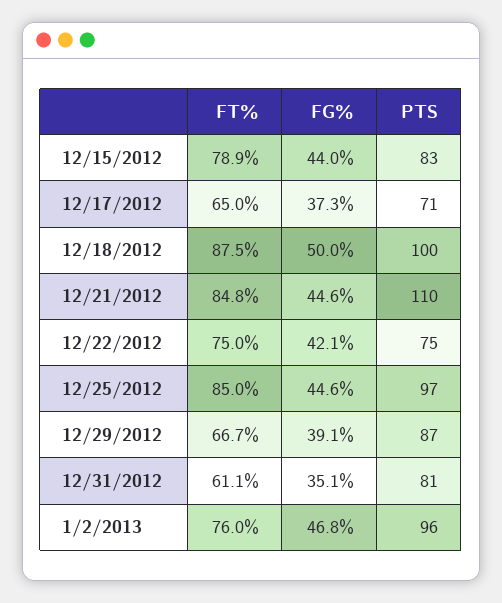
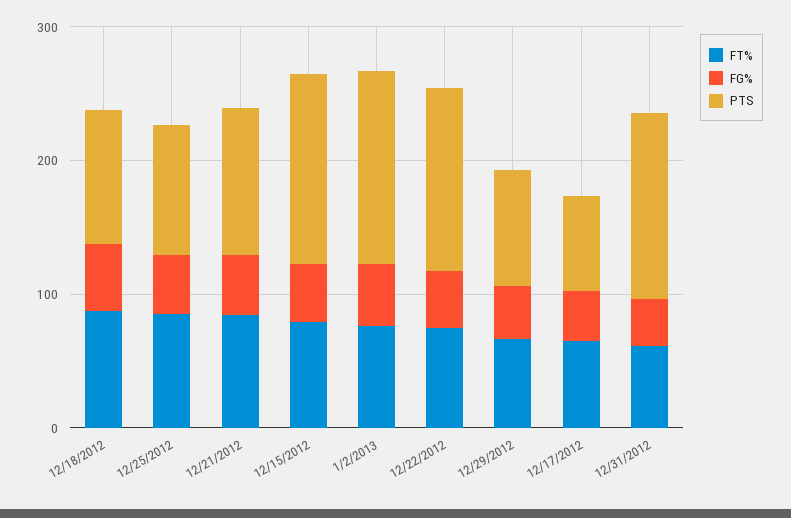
PTS, 12/15/2012: 83 -> 140
PTS, 12/22/2012: 75 -> 140
PTS, 12/31/2012: 81 -> 140
PTS, 1/2/2013: 96 -> 140

